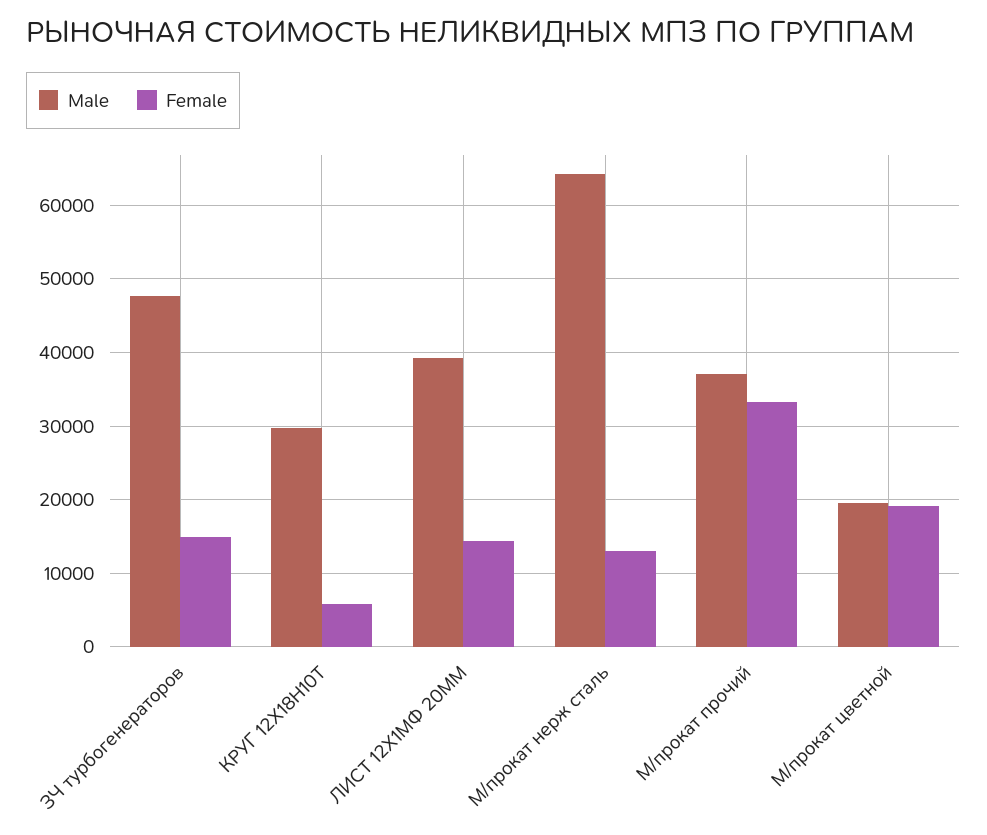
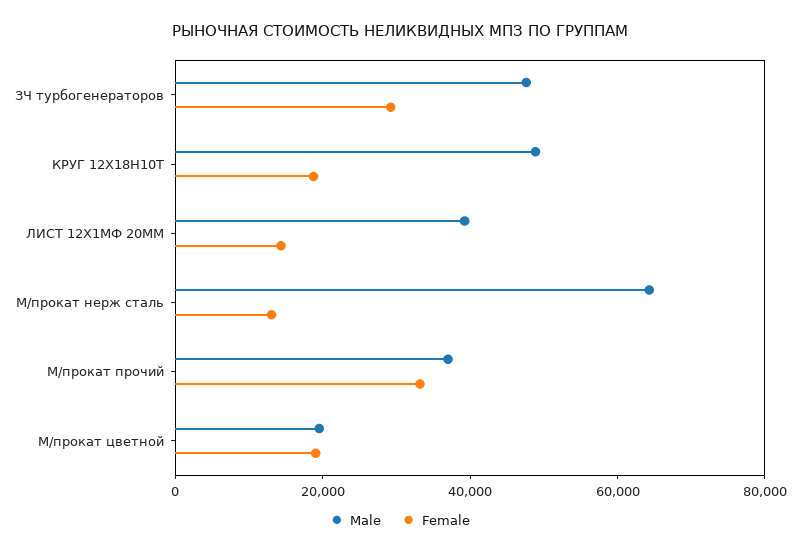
Female, ЗЧ турбогенераторов: 15000 -> 30000
Male, КРУГ 12Х18Н10Т: 30000 -> 50000
Female, КРУГ 12Х18Н10Т: 6000 -> 20000

